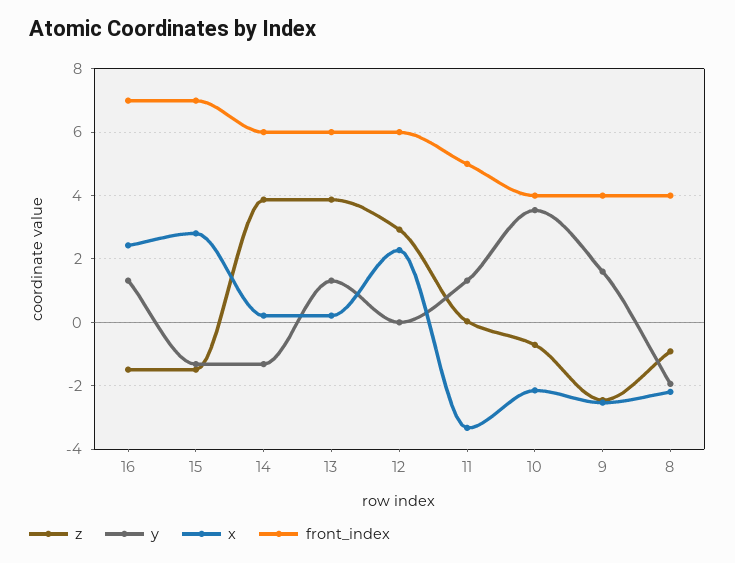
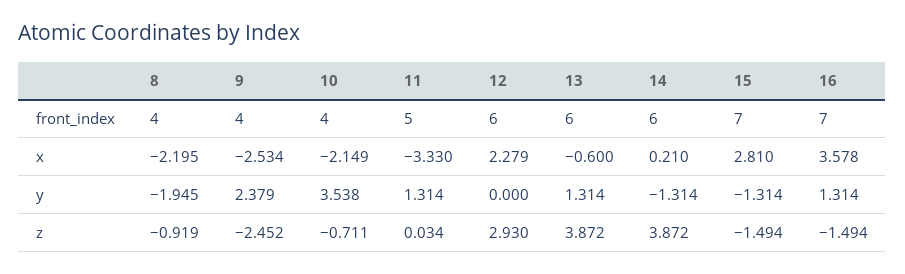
x, 16: 2.4 -> 3.578
x, 13: 0.2 -> -0.6
y, 9: 1.6 -> 2.379

